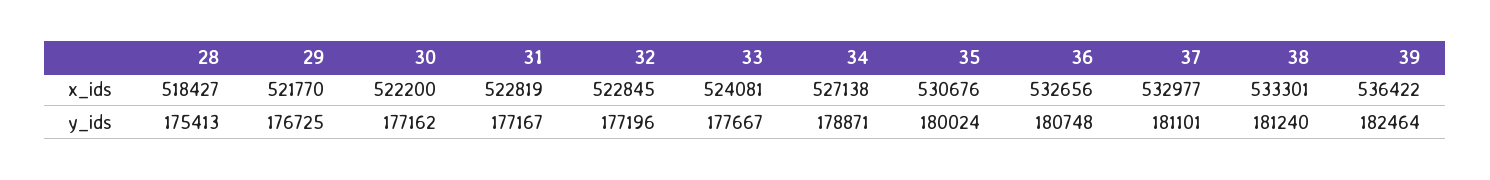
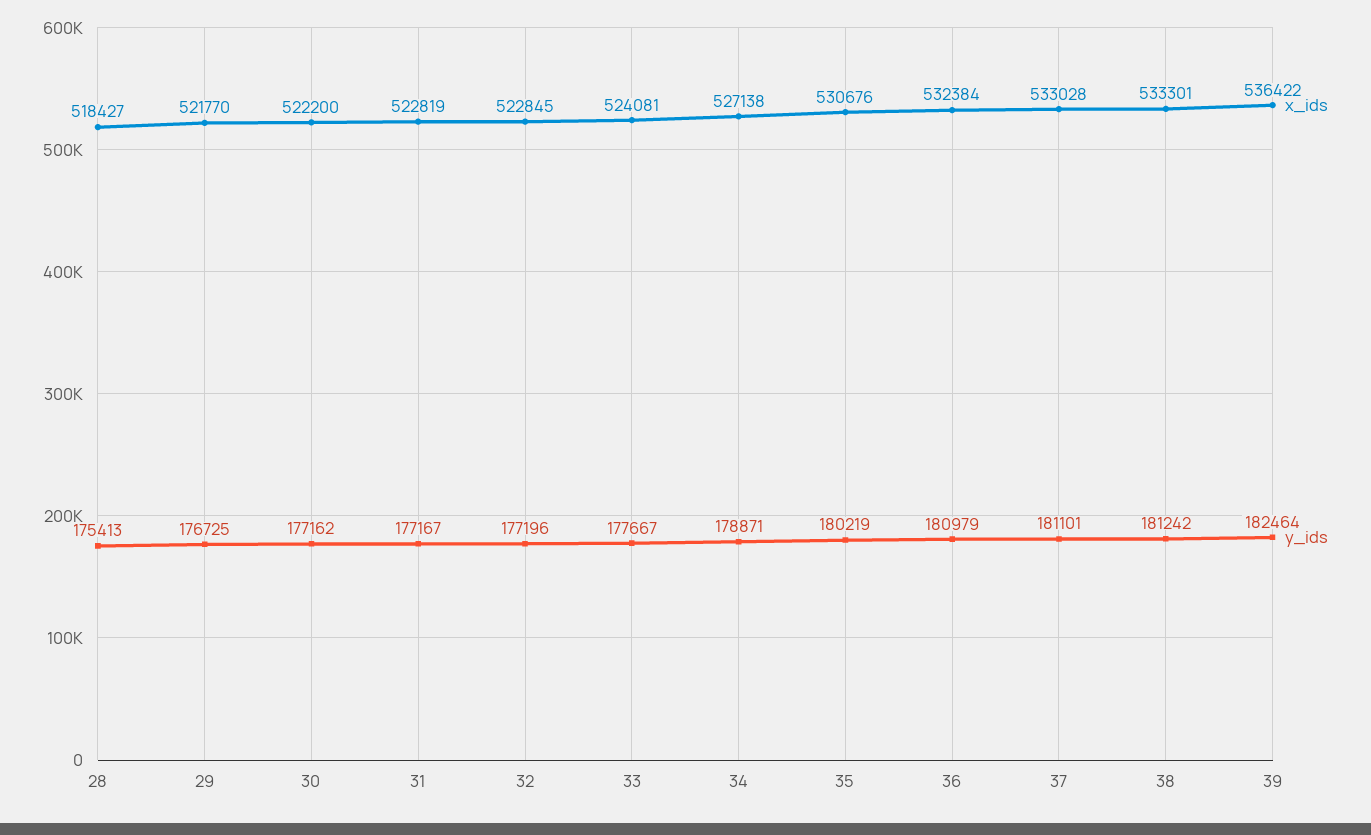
x_ids, 36: 532656 -> 532384
x_ids, 37: 532977 -> 533028
y_ids, 35: 180024 -> 180219
y_ids, 36: 180748 -> 180979
y_ids, 38: 181240 -> 181242

